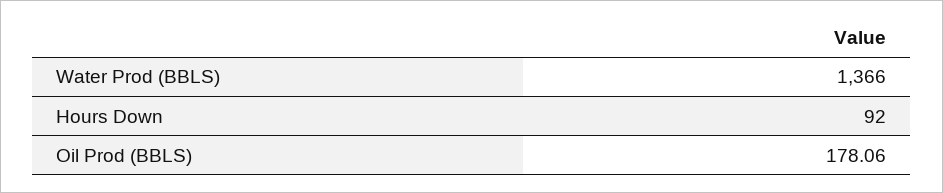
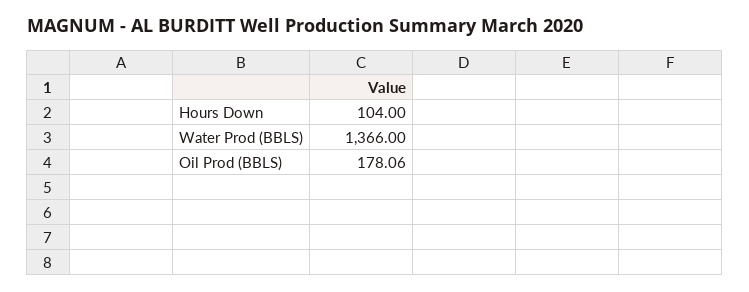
Hours Down: 92 -> 104

